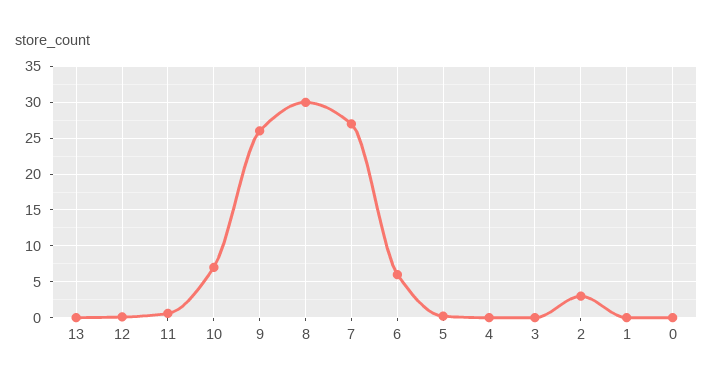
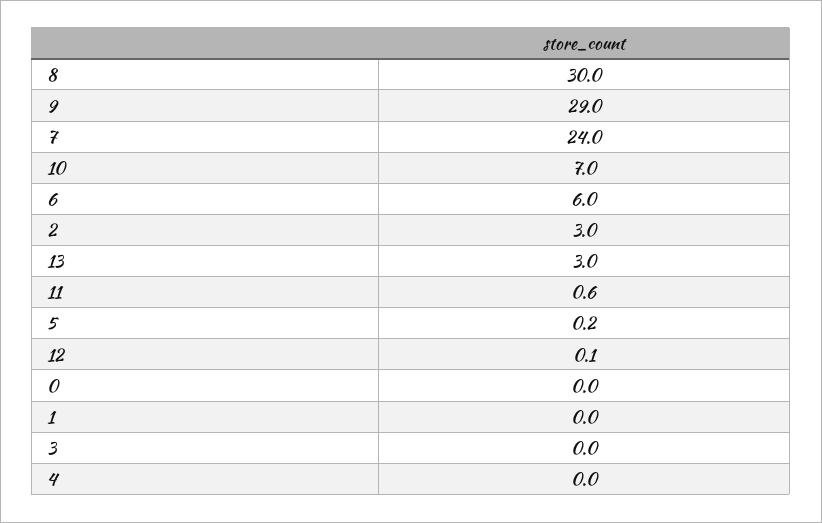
13: 0 -> 3
9: 26 -> 29
7: 27 -> 24

